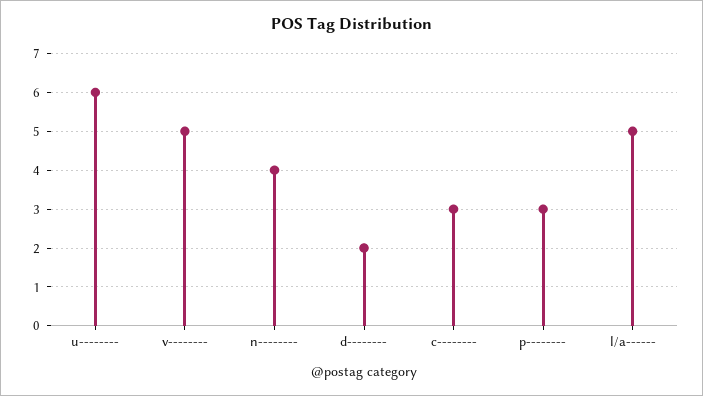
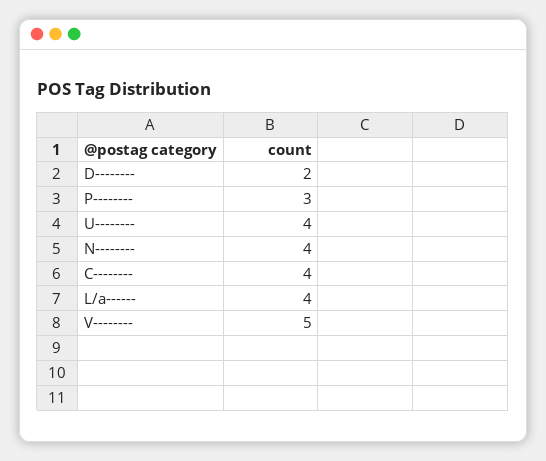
u--------: 6 -> 4
c--------: 3 -> 4
l/a------: 5 -> 4

